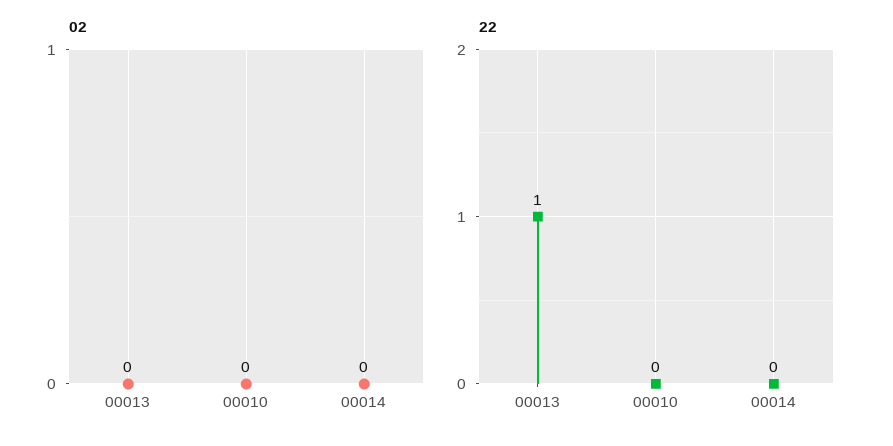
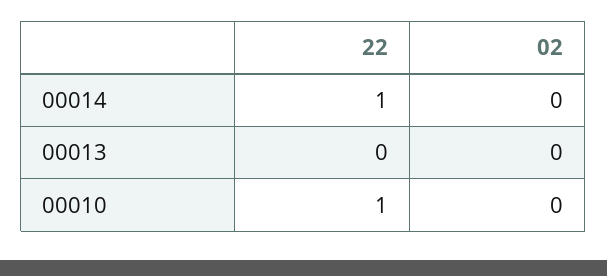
22, 00013: 1 -> 0
22, 00010: 0 -> 1
22, 00014: 0 -> 1

